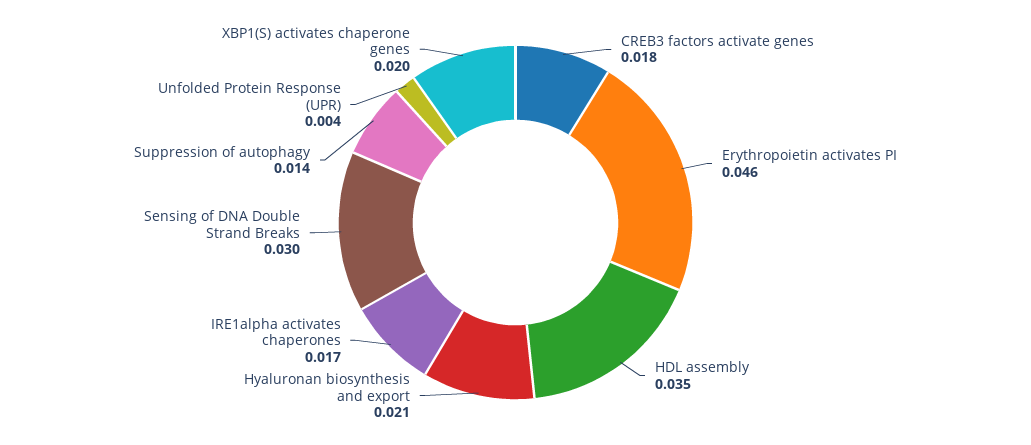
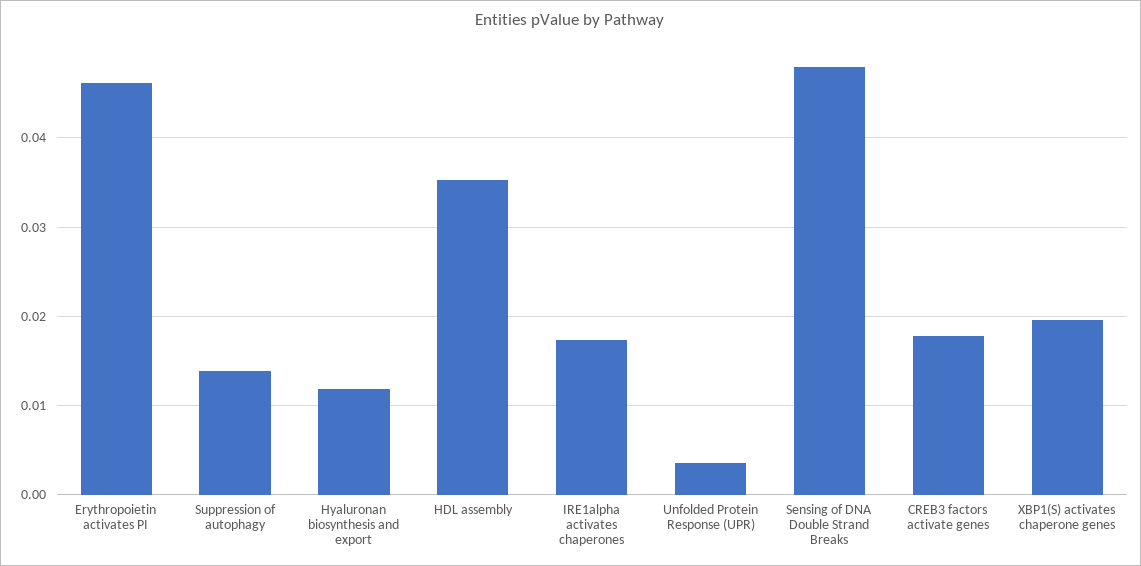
Hyaluronan biosynthesis and export: 0.021 -> 0.012
Sensing of DNA Double Strand Breaks: 0.03 -> 0.048

